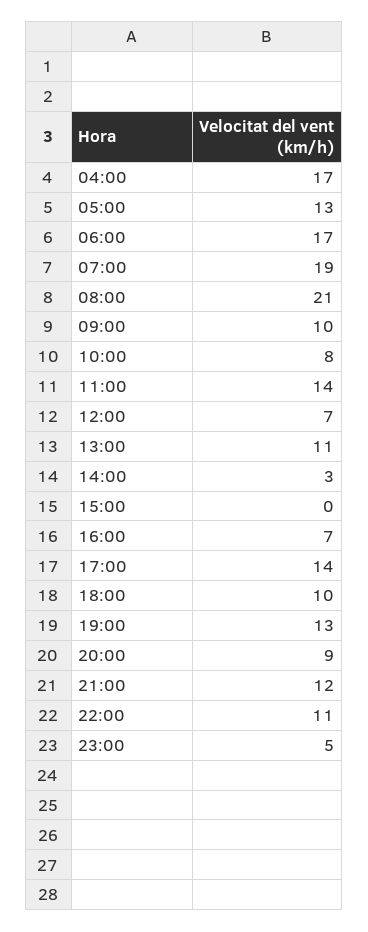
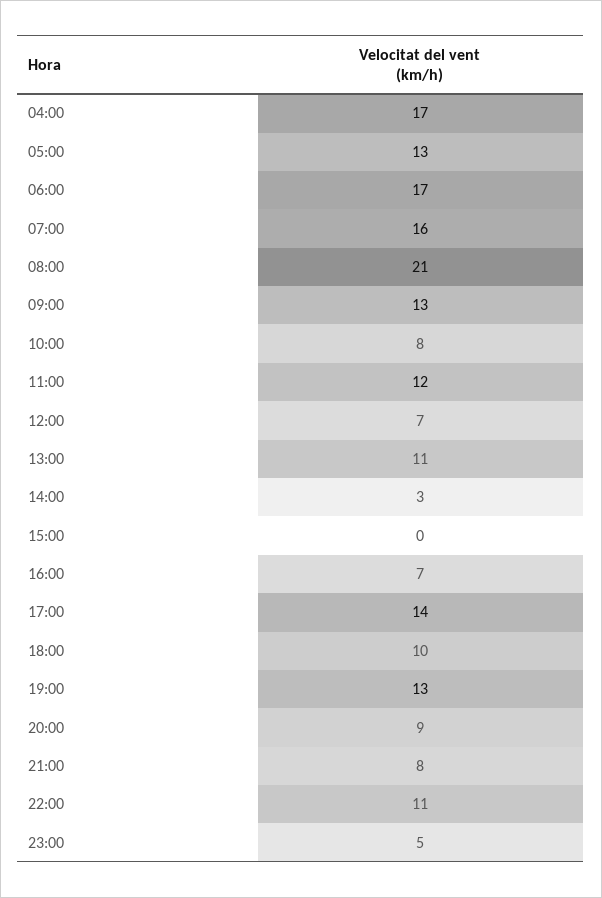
07:00: 19 -> 16
09:00: 10 -> 13
11:00: 14 -> 12
21:00: 12 -> 8

